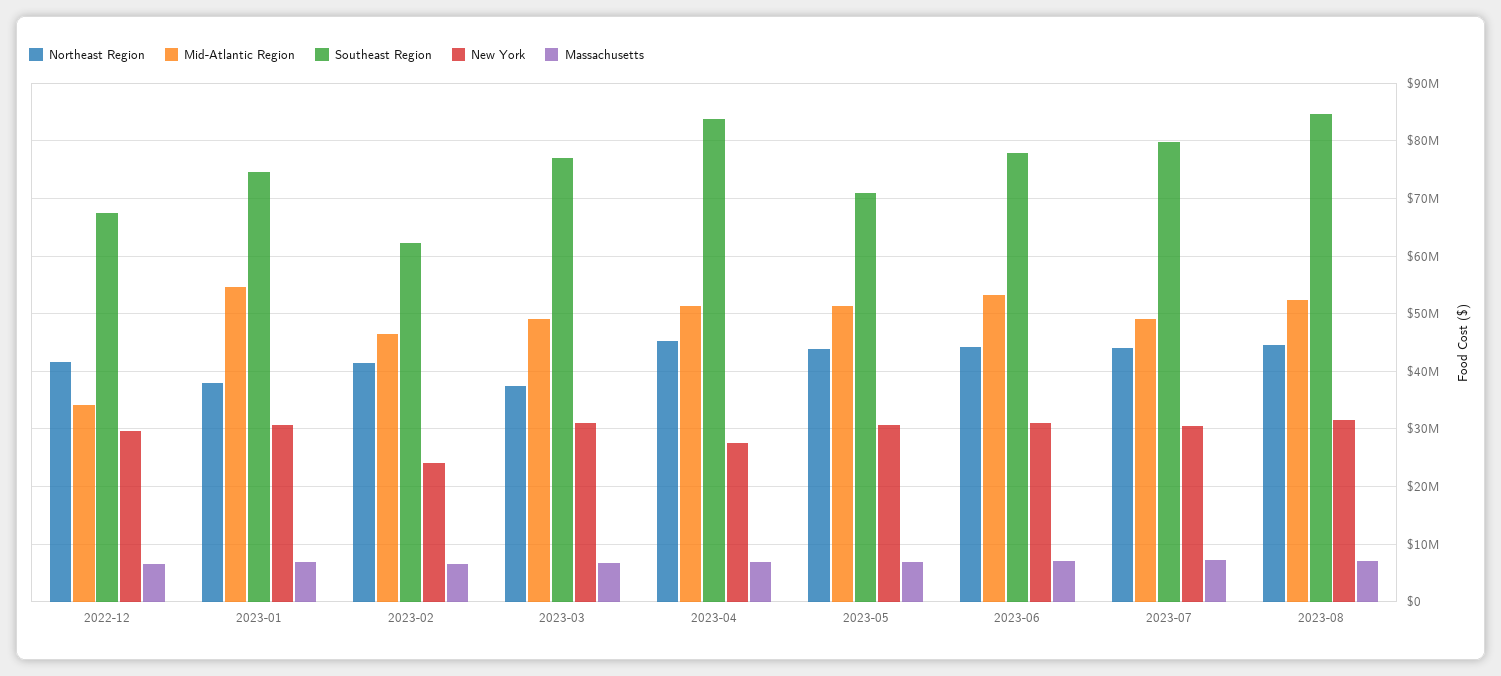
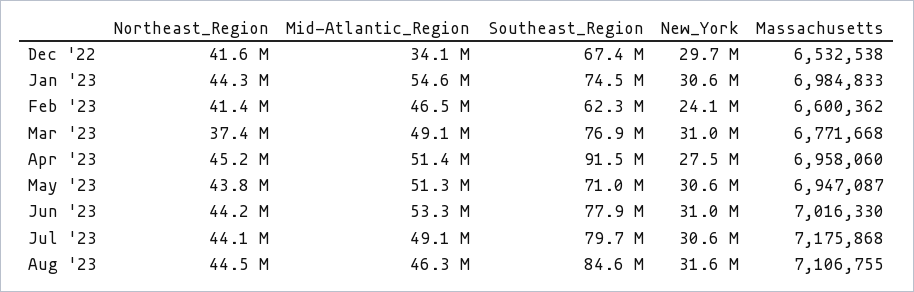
Northeast Region, 2023-01: 38000000 -> 44300000
Southeast Region, 2023-04: 84000000 -> 91500000
Mid-Atlantic Region, 2023-08: 52000000 -> 46300000

